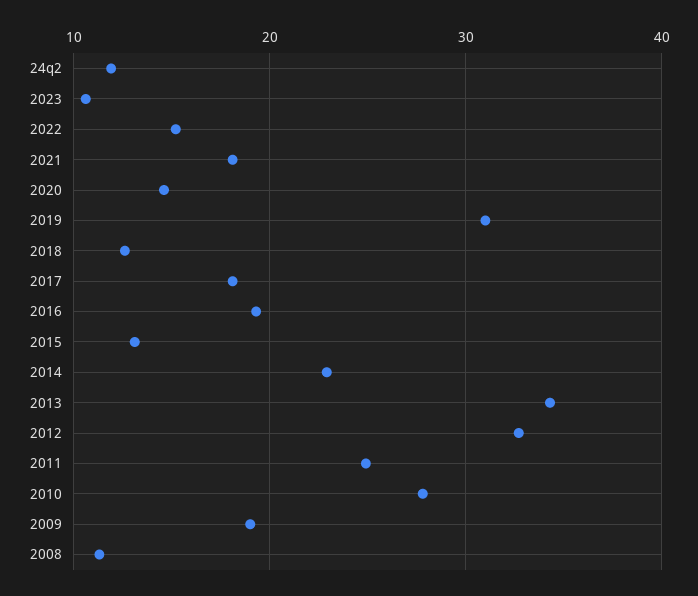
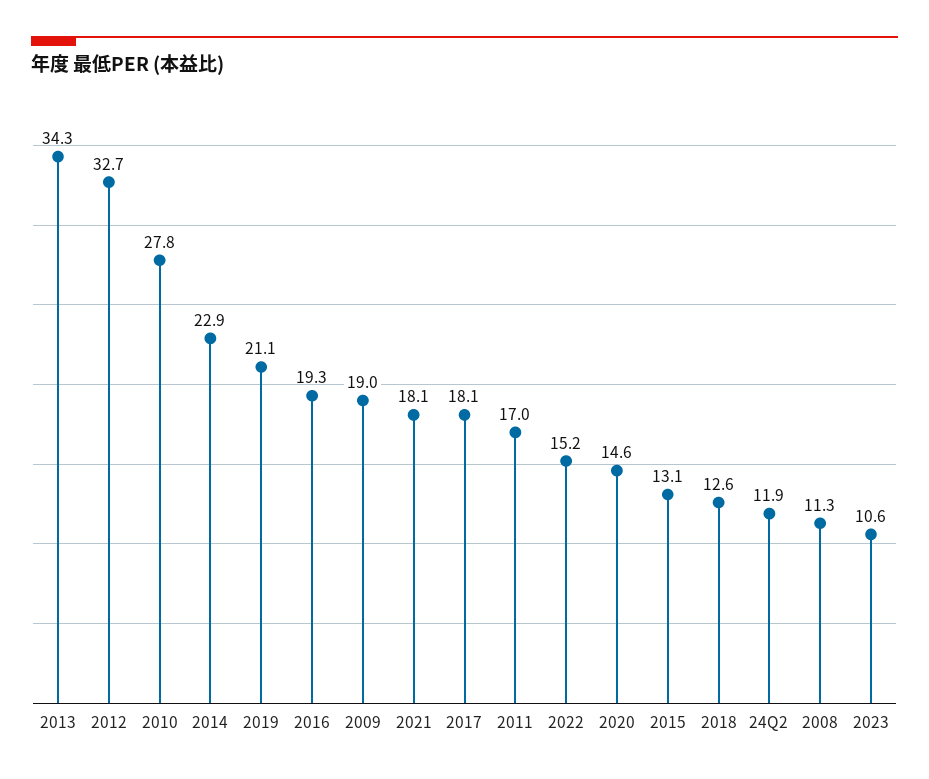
2019: 31 -> 21.1
2011: 25 -> 17

